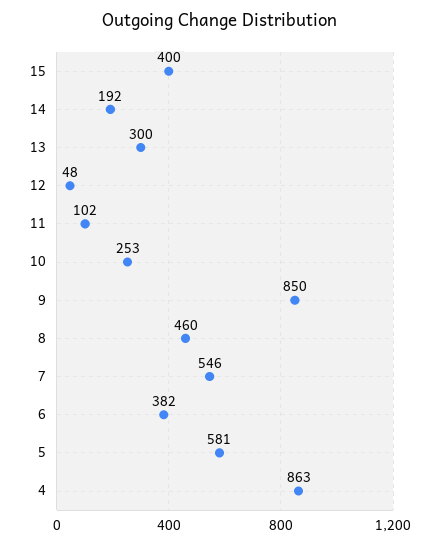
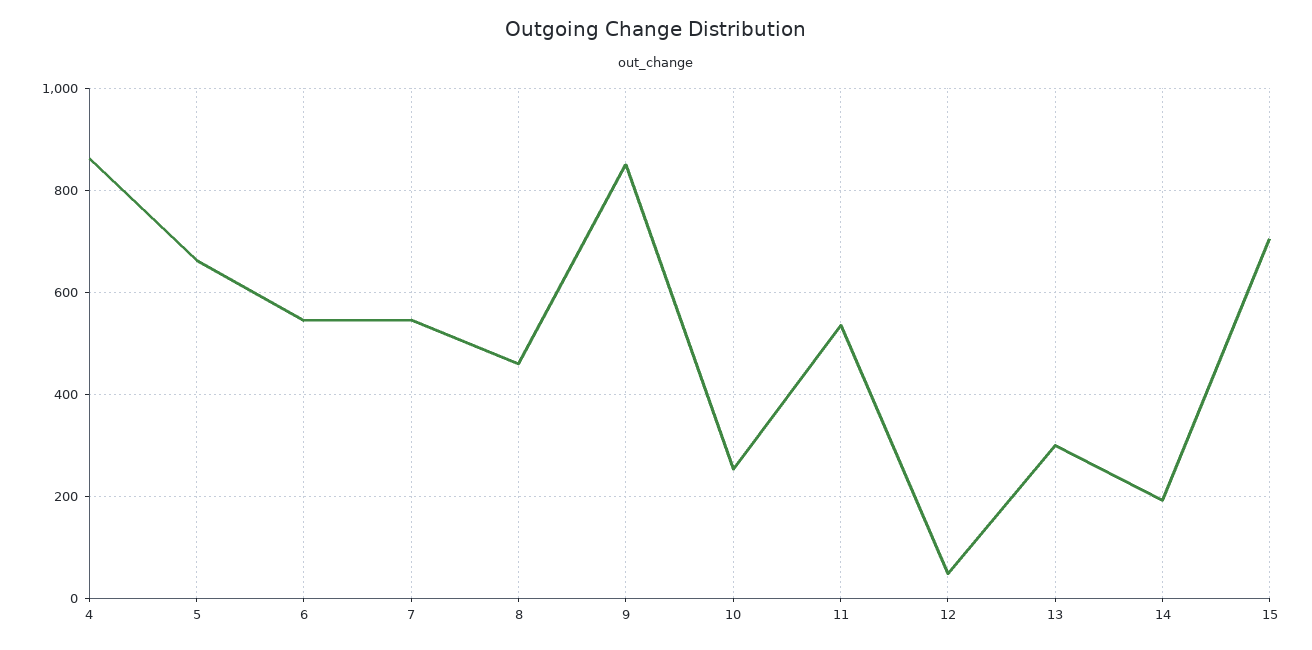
15: 400 -> 700
11: 102 -> 540
6: 382 -> 540
5: 581 -> 660

